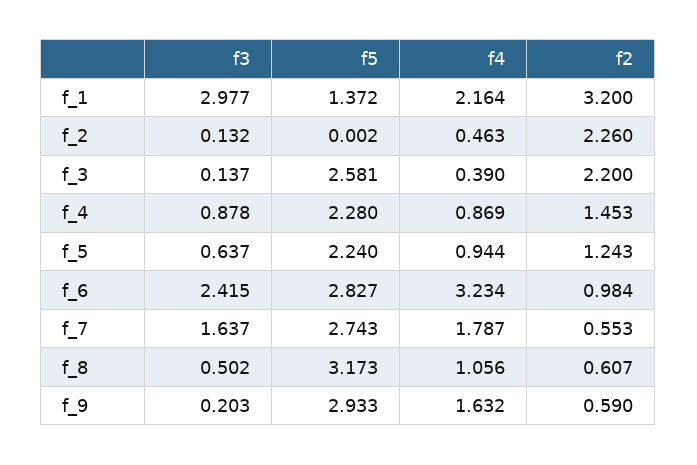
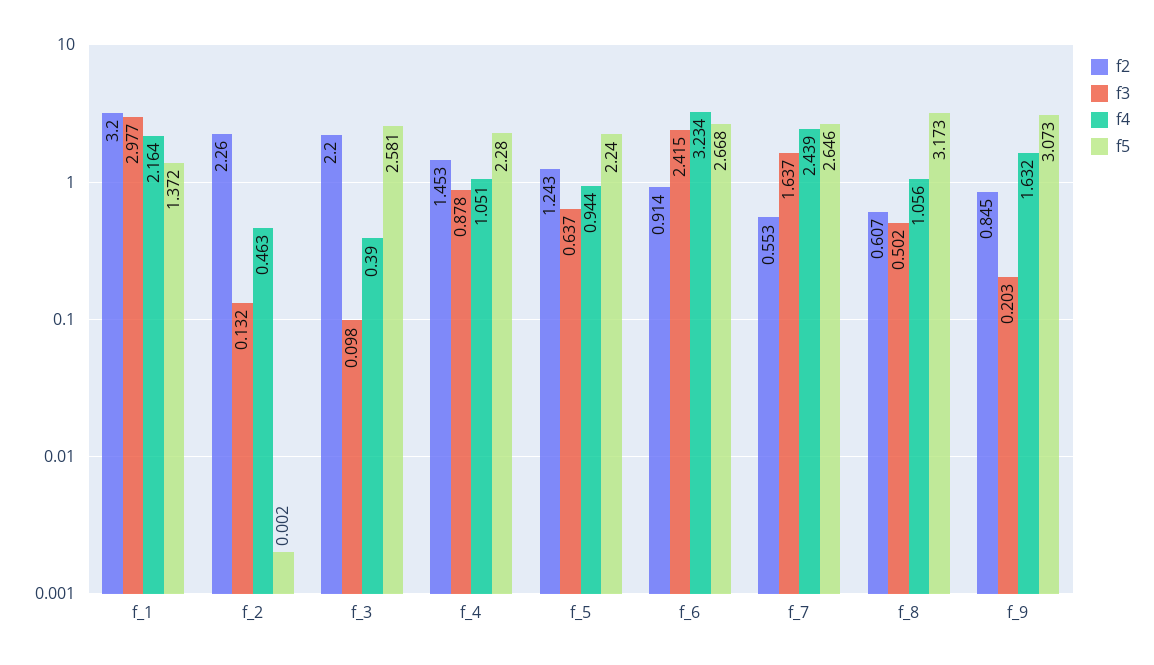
f3, f_3: 0.137 -> 0.098
f4, f_4: 0.869 -> 1.051
f5, f_6: 2.827 -> 2.668
f2, f_6: 0.984 -> 0.914
f5, f_7: 2.743 -> 2.646
f4, f_7: 1.787 -> 2.439
f5, f_9: 2.933 -> 3.073
f2, f_9: 0.59 -> 0.845

